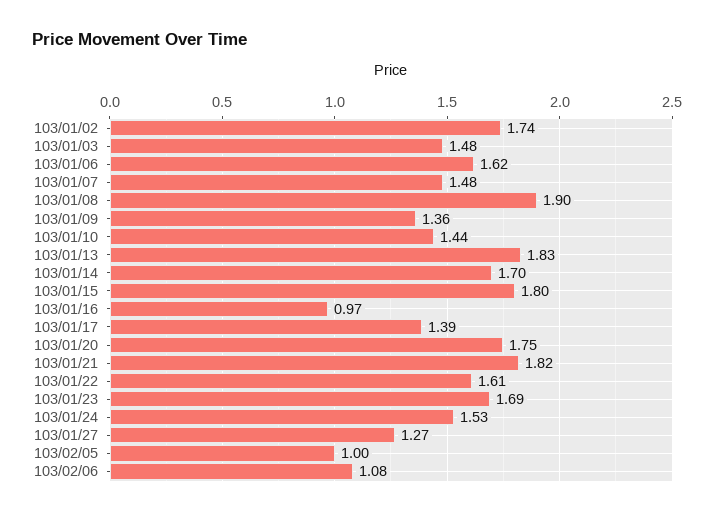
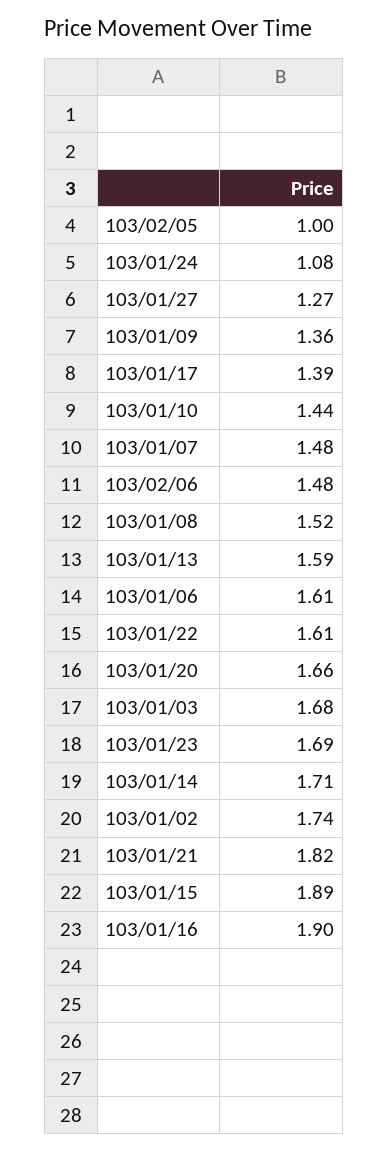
103/01/03: 1.48 -> 1.68
103/01/06: 1.62 -> 1.61
103/01/08: 1.9 -> 1.52
103/01/13: 1.83 -> 1.59
103/01/14: 1.7 -> 1.71
103/01/15: 1.8 -> 1.89
103/01/16: 0.97 -> 1.9
103/01/20: 1.75 -> 1.66
103/01/24: 1.53 -> 1.08
103/02/06: 1.08 -> 1.48

